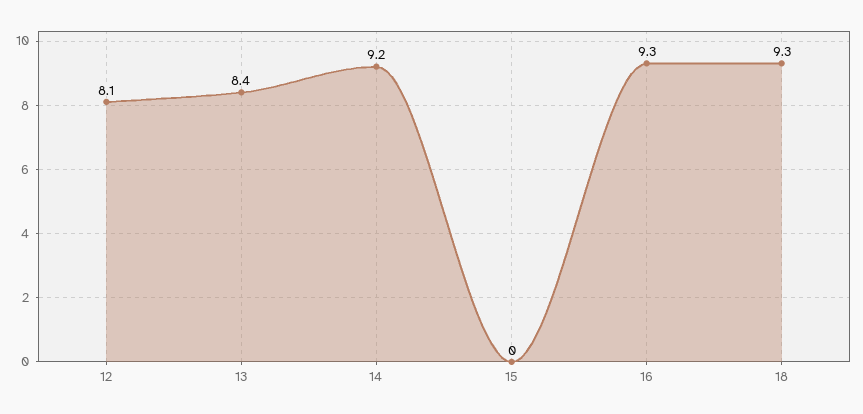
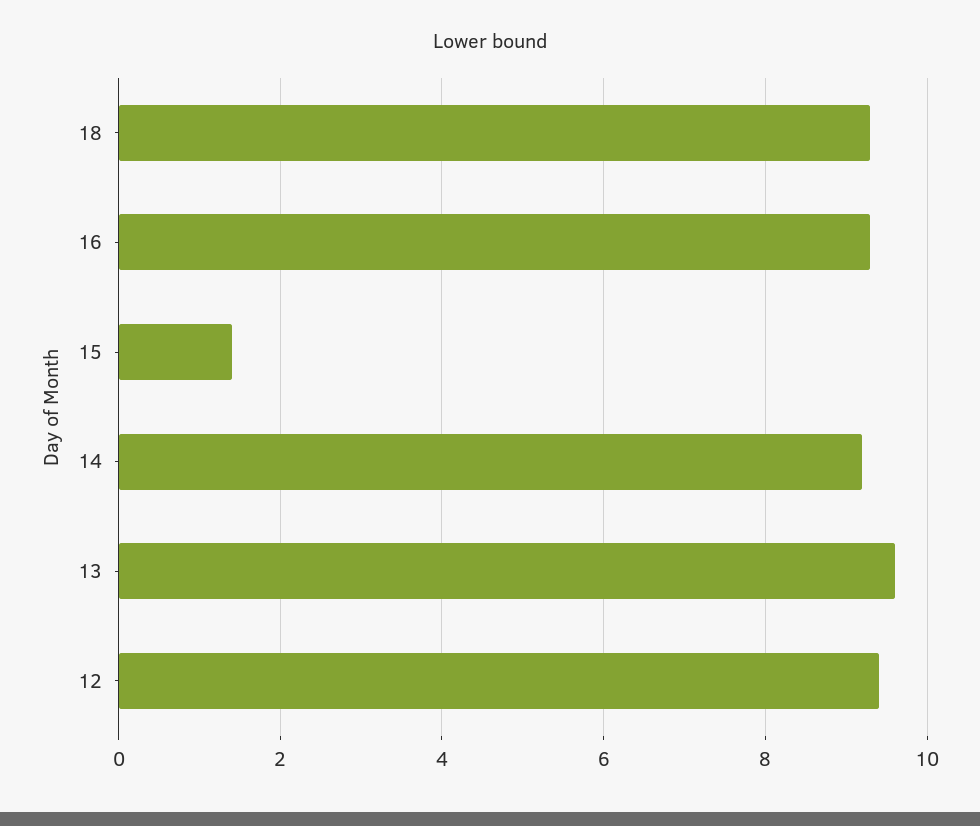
12: 8.1 -> 9.5
13: 8.4 -> 9.5
15: 0 -> 1.5

